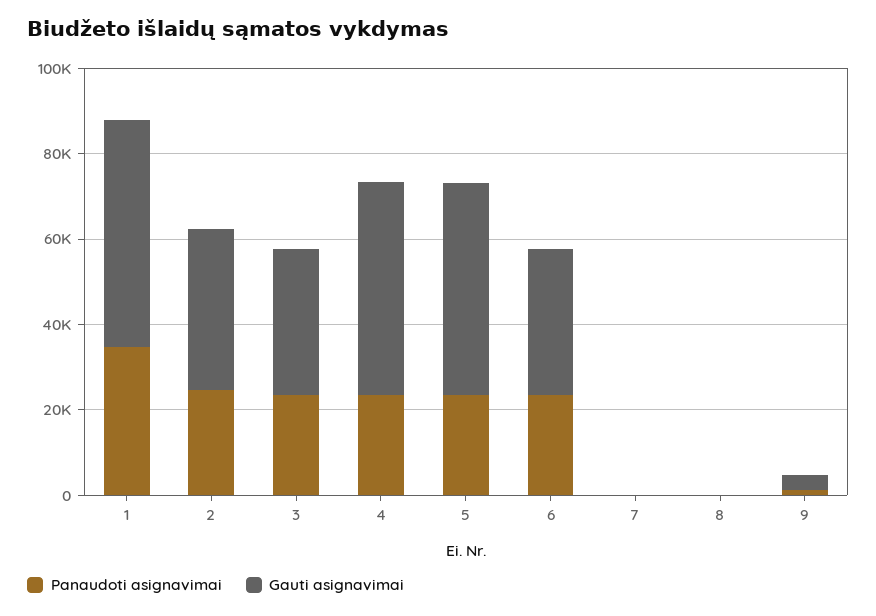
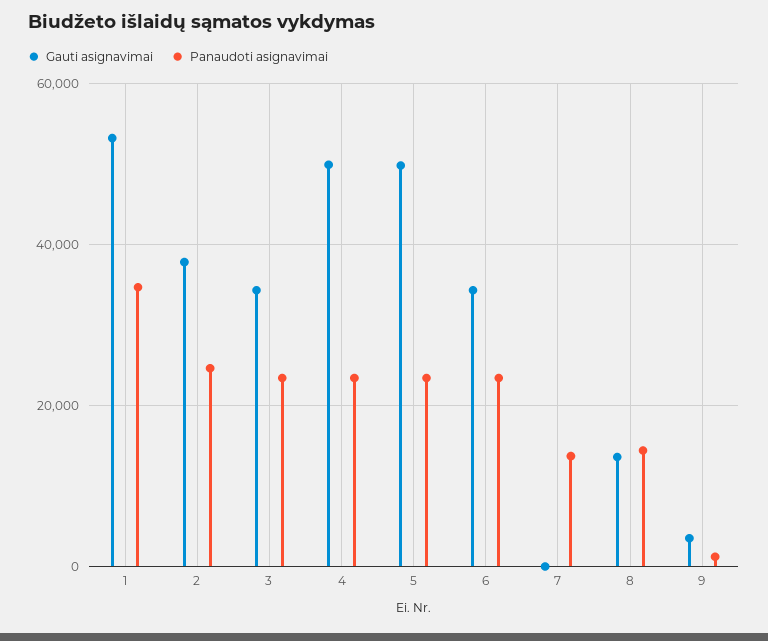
Panaudoti asignavimai, 7: 0 -> 14000
Panaudoti asignavimai, 8: 0 -> 14000
Gauti asignavimai, 8: 0 -> 14000

